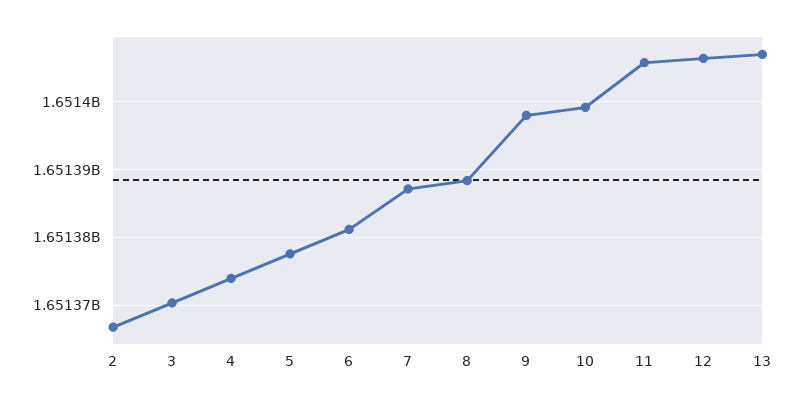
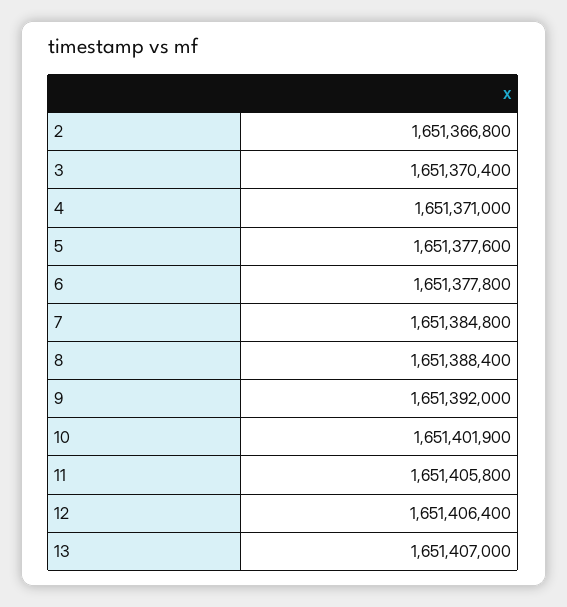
4: 1651374000 -> 1651371000
6: 1651381000 -> 1651377800
7: 1651387000 -> 1651384800
9: 1651398000 -> 1651392000
10: 1651399000 -> 1651401900

